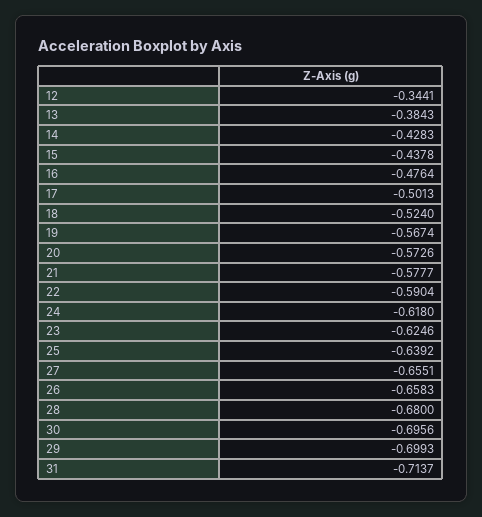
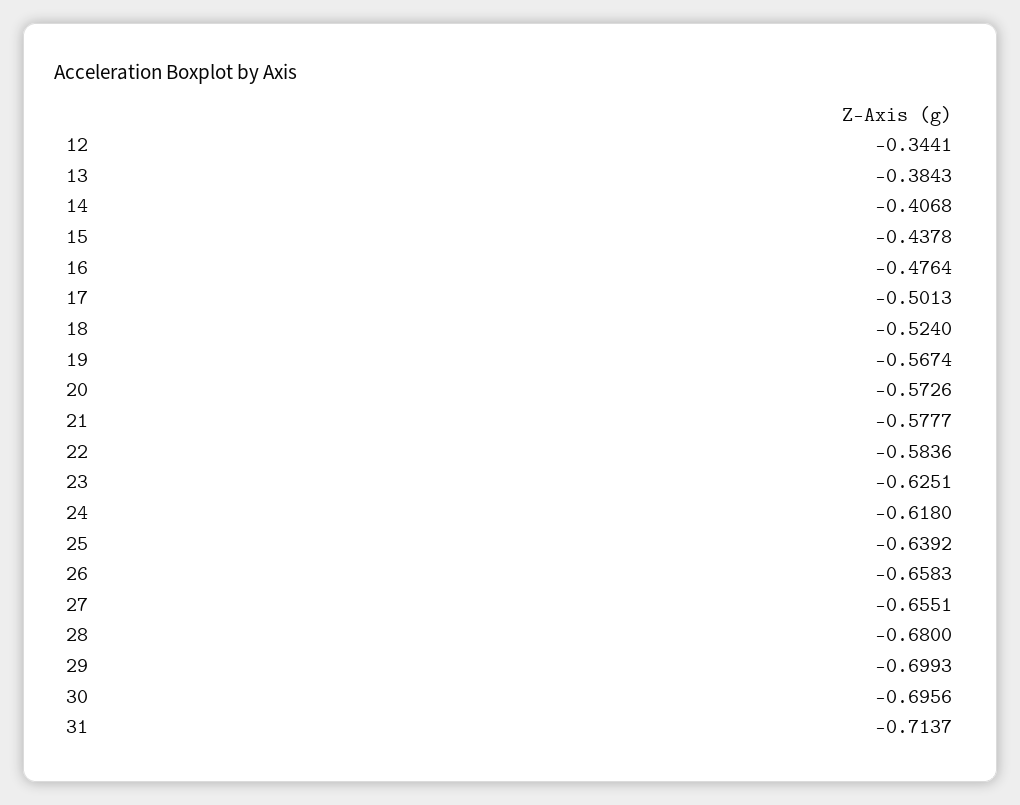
14: -0.4283 -> -0.4068
22: -0.5904 -> -0.5836
23: -0.6246 -> -0.6251

